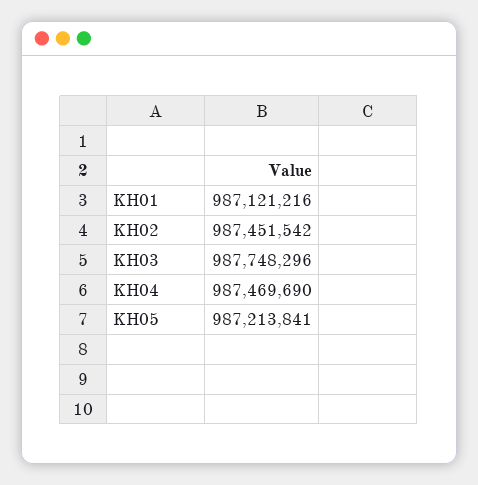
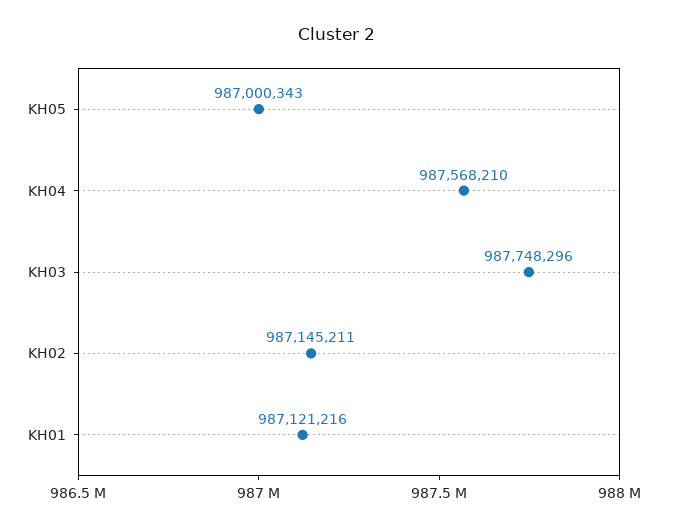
KH02: 987451542 -> 987145211
KH04: 987469690 -> 987568210
KH05: 987213841 -> 987000343

